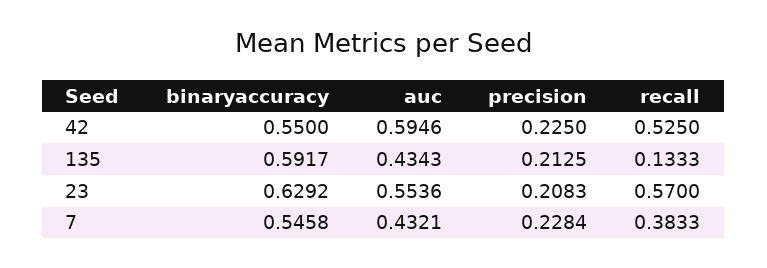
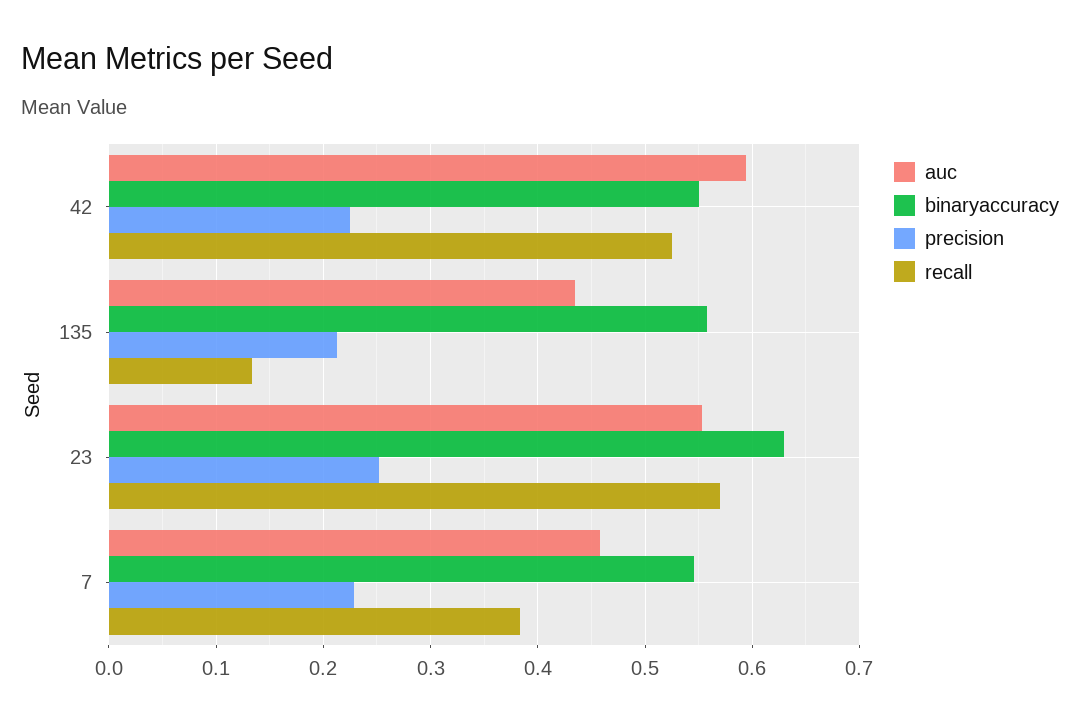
binaryaccuracy, 135: 0.5917 -> 0.56
precision, 23: 0.2083 -> 0.25
auc, 7: 0.4321 -> 0.46

